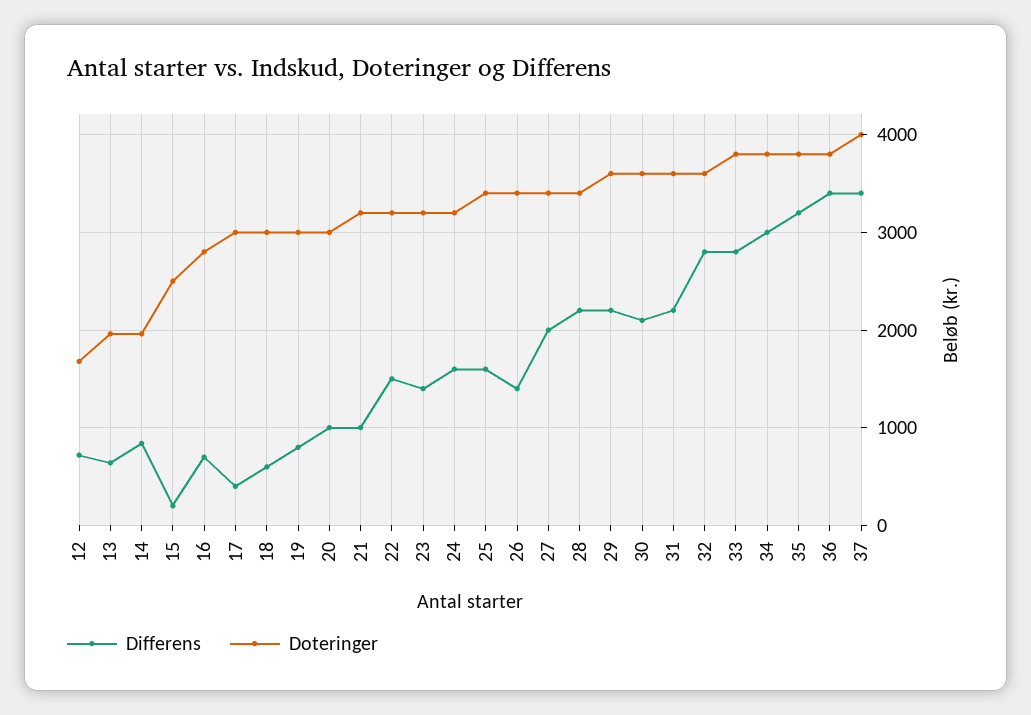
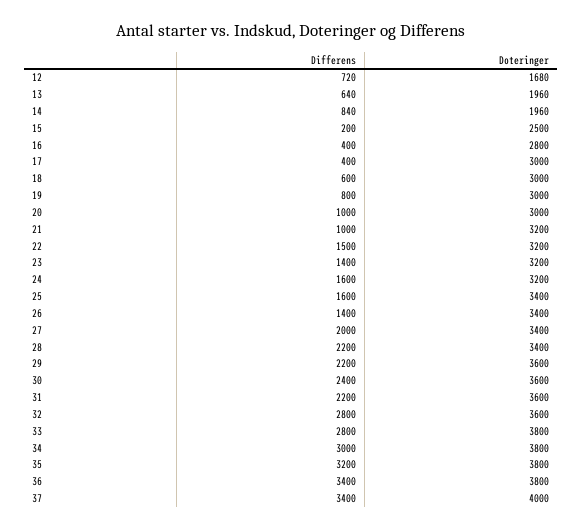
Differens, 16: 700 -> 400
Differens, 30: 2100 -> 2400

